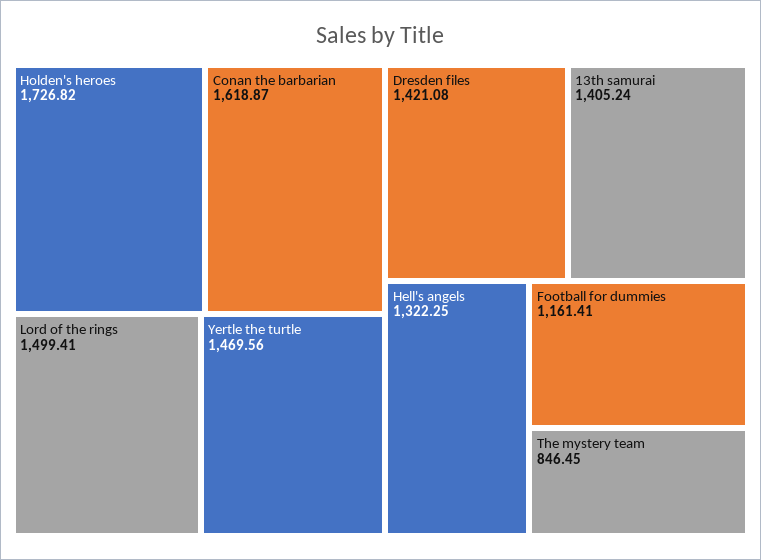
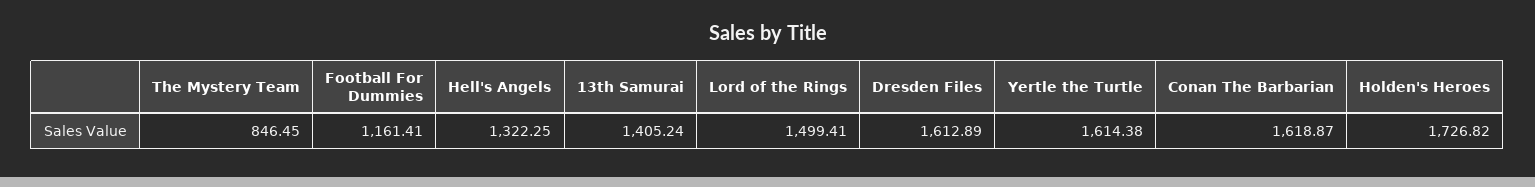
Yertle the turtle: 1469.56 -> 1614.38
Dresden files: 1421.08 -> 1612.89

